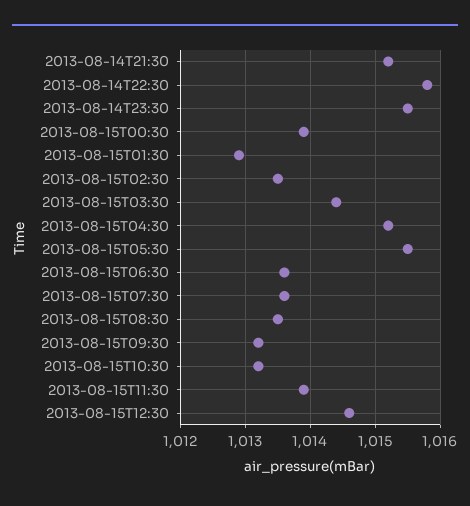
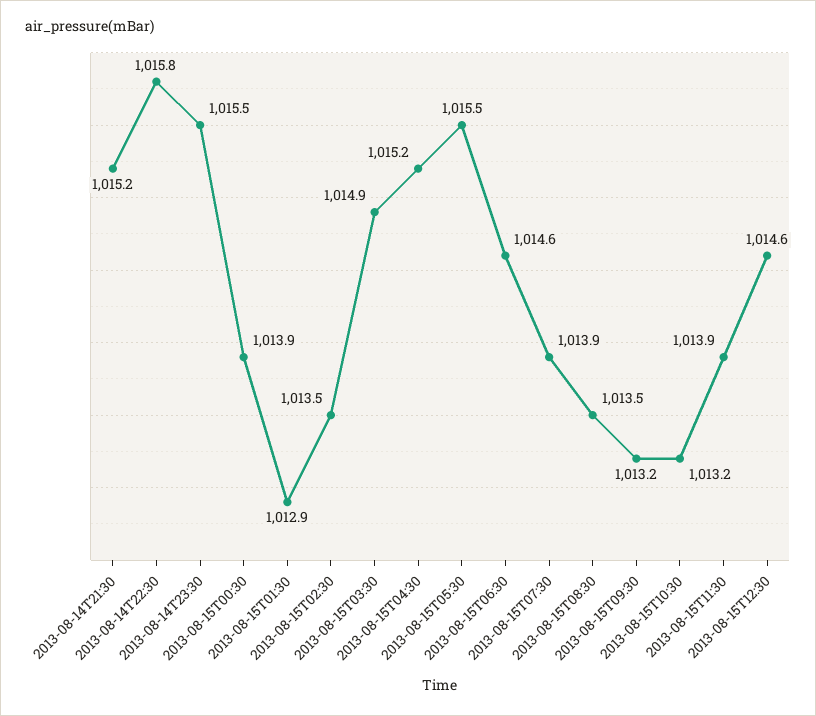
2013-08-15T03:30: 1014.4 -> 1014.9
2013-08-15T06:30: 1013.6 -> 1014.6
2013-08-15T07:30: 1013.6 -> 1013.9

